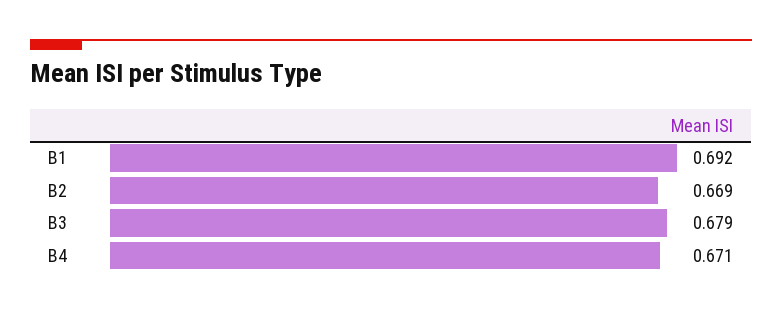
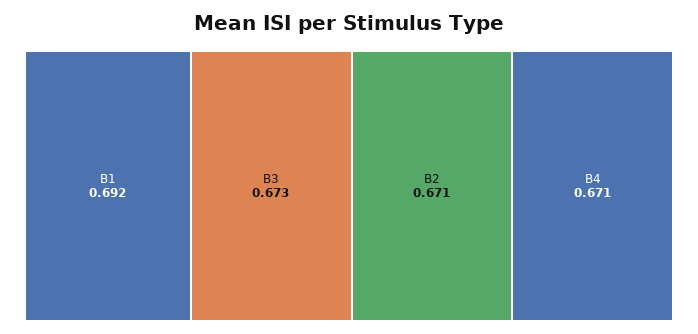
B2: 0.669 -> 0.671
B3: 0.679 -> 0.673

